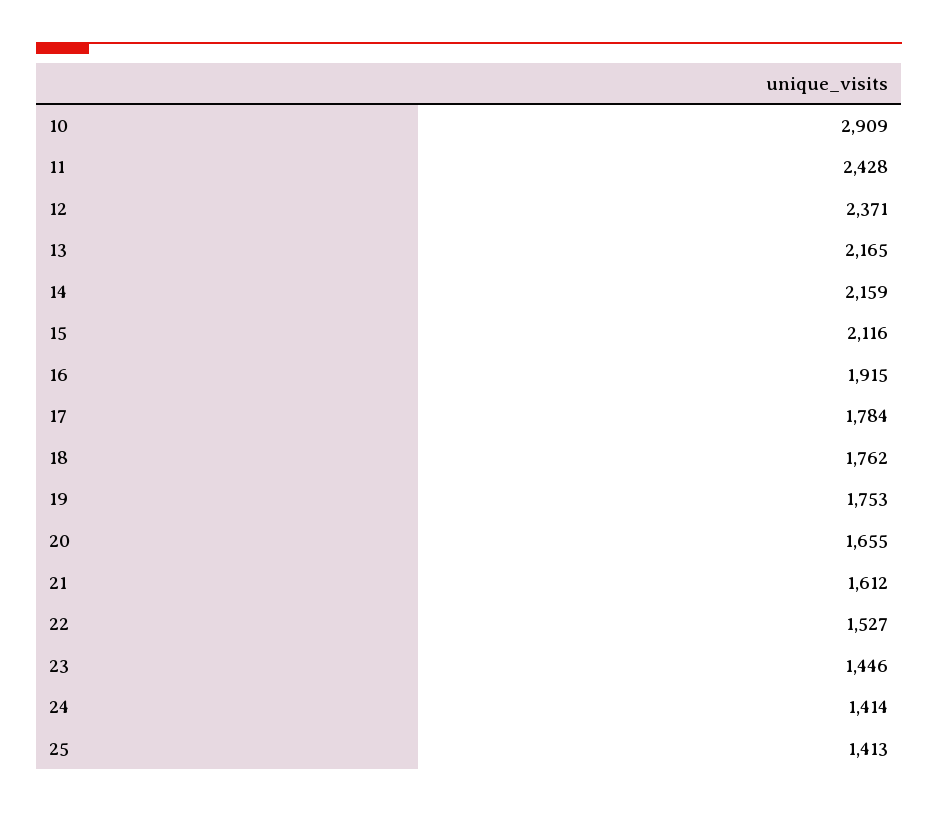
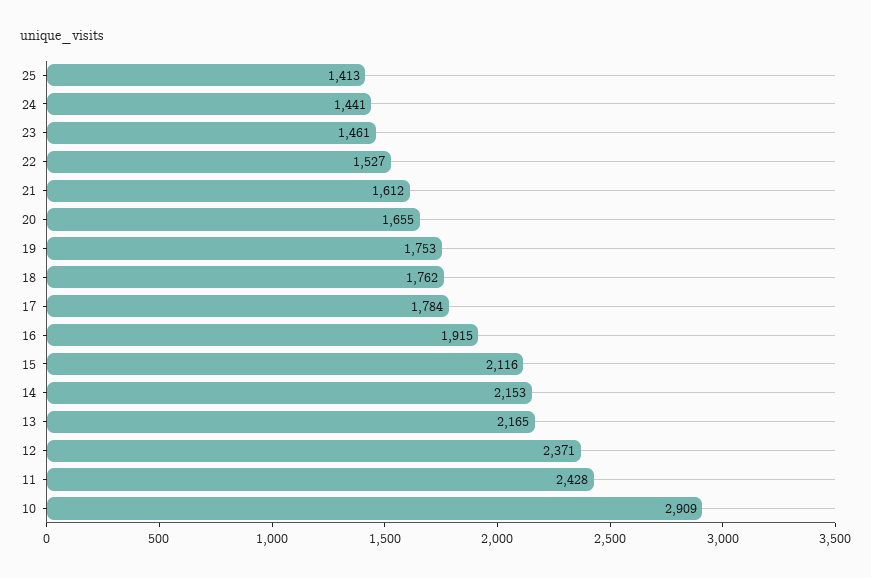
14: 2159 -> 2153
23: 1446 -> 1461
24: 1414 -> 1441

